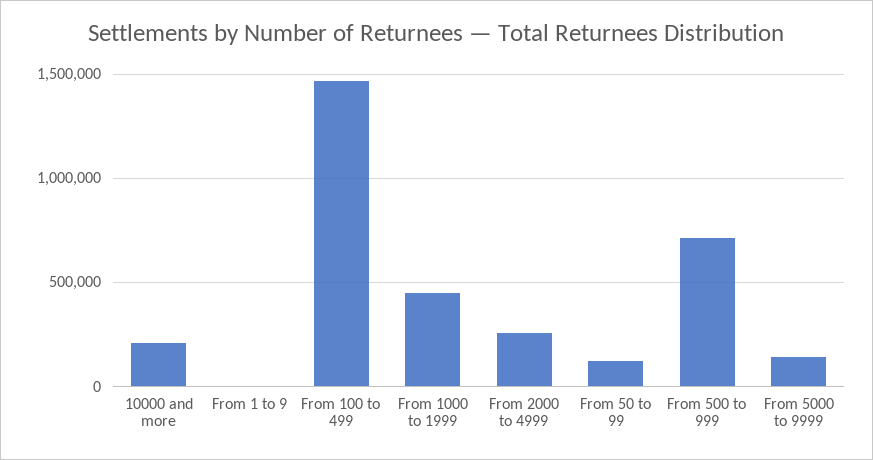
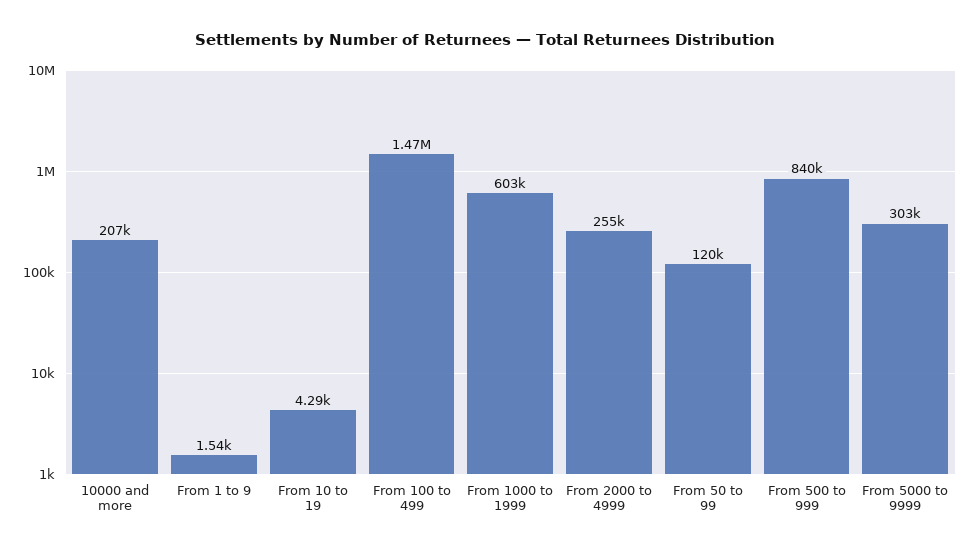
From 1000 to 1999: 450000 -> 603000
From 500 to 999: 700000 -> 840000
From 5000 to 9999: 150000 -> 303000
From 10 to 19: none -> 4290

